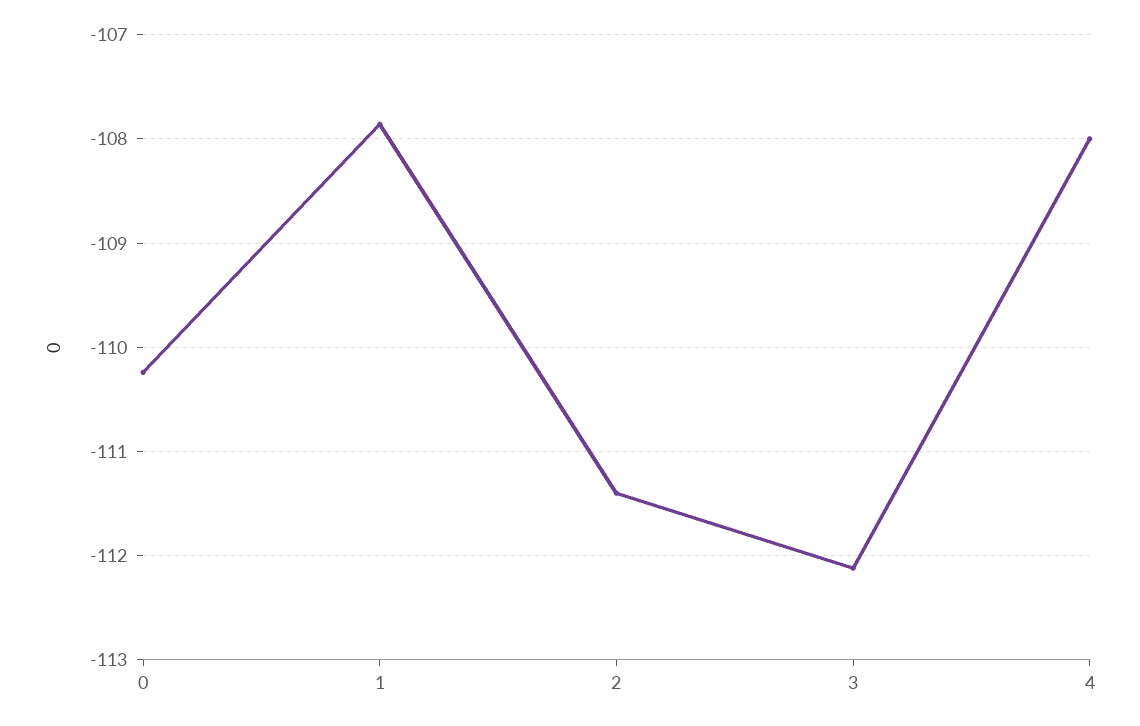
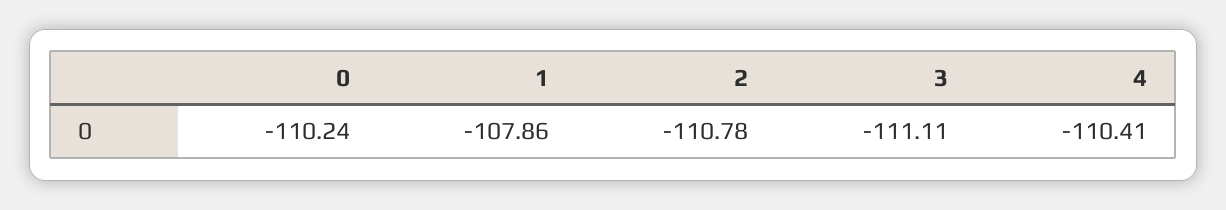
2: -111.4 -> -110.78
3: -112.1 -> -111.11
4: -108 -> -110.41

